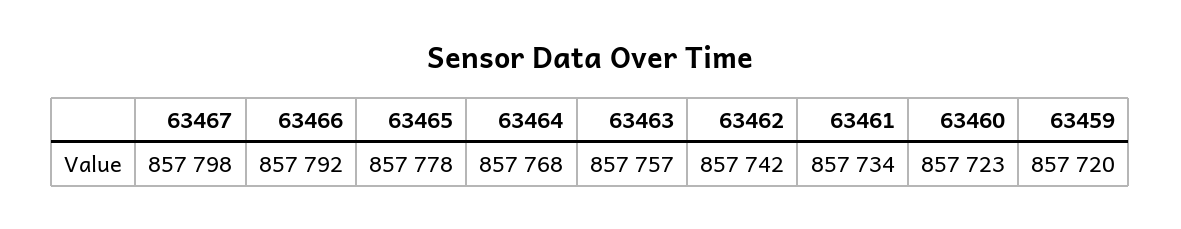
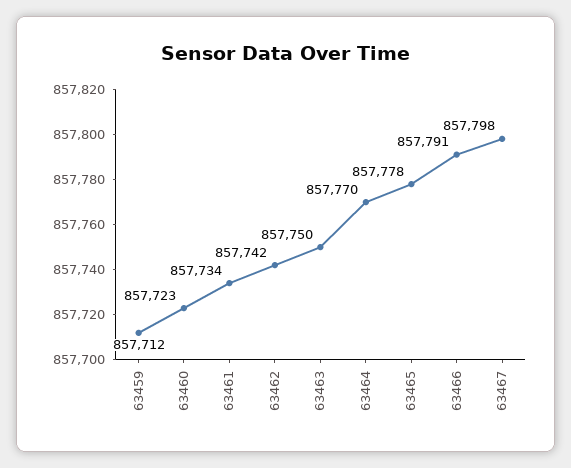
63466: 857792 -> 857791
63464: 857768 -> 857770
63463: 857757 -> 857750
63459: 857720 -> 857712

